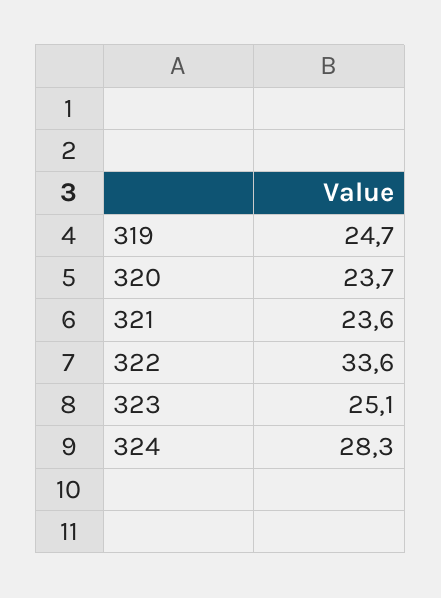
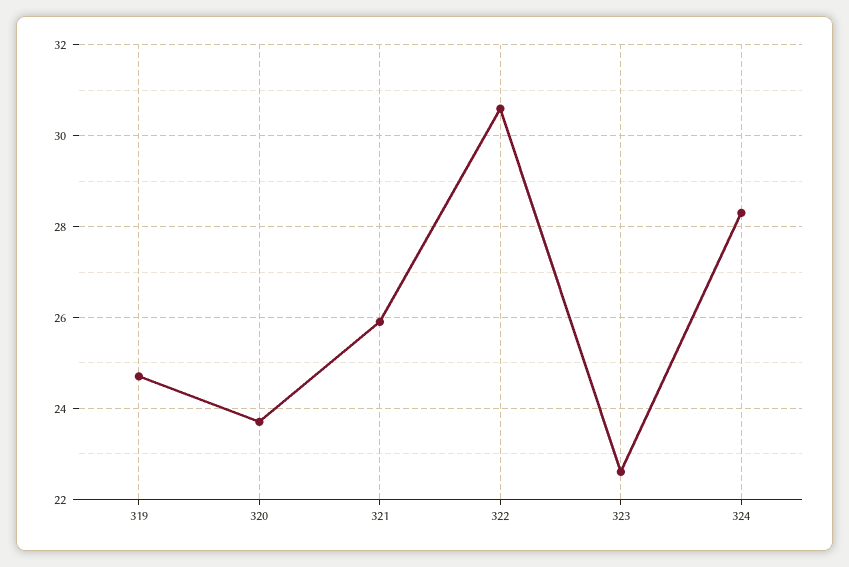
321: 23.6 -> 26
322: 33.6 -> 30.5
323: 25.1 -> 22.5

